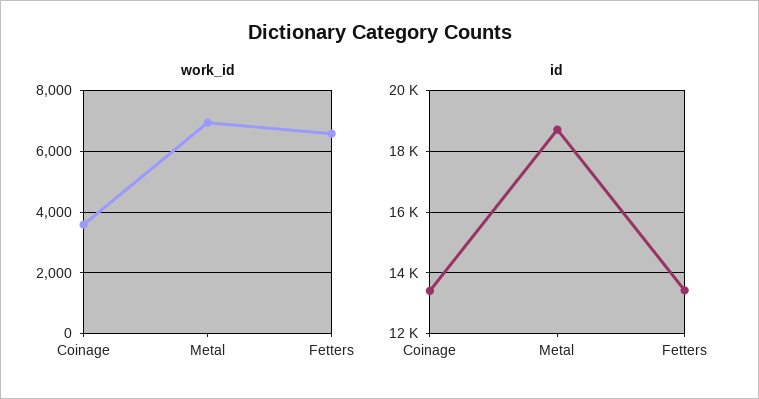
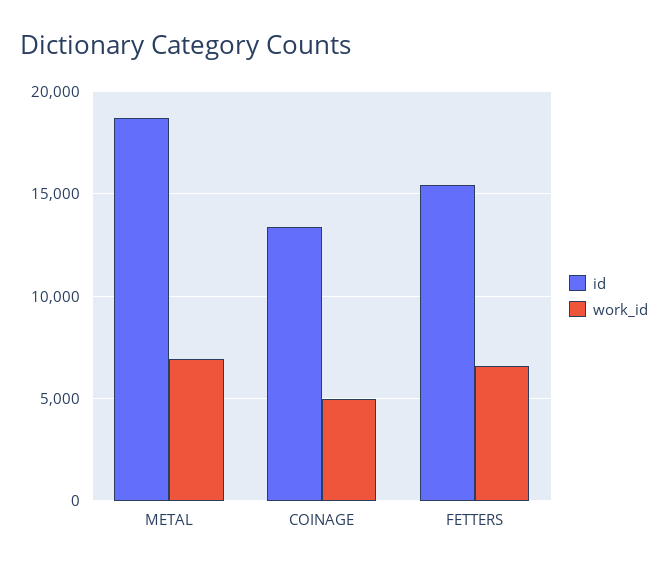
work_id, Coinage: 3600 -> 5000
id, Fetters: 13400 -> 15500

